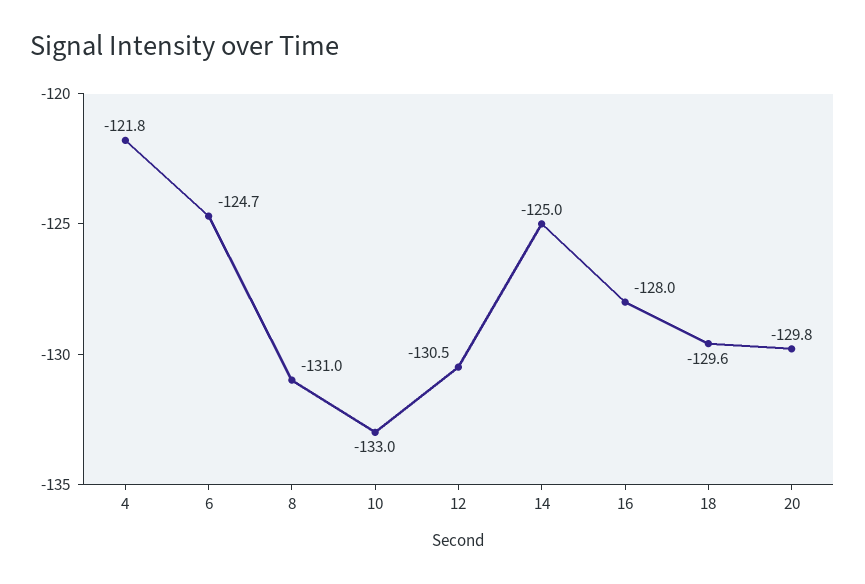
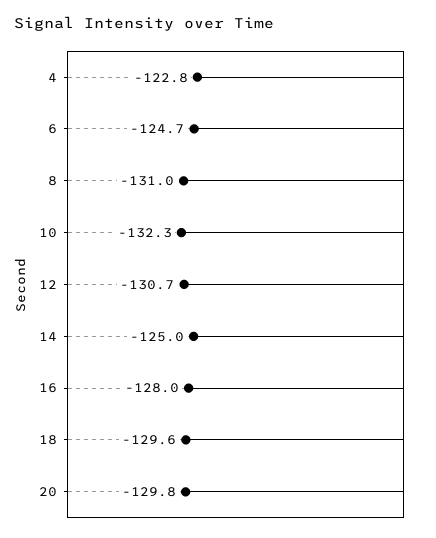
4: -121.8 -> -122.8
10: -133 -> -132.3
12: -130.5 -> -130.7

